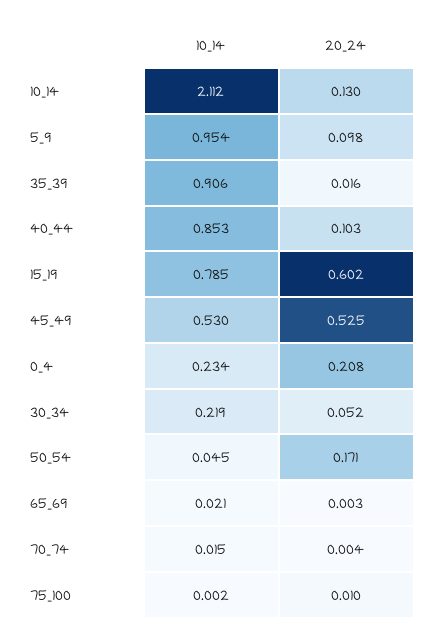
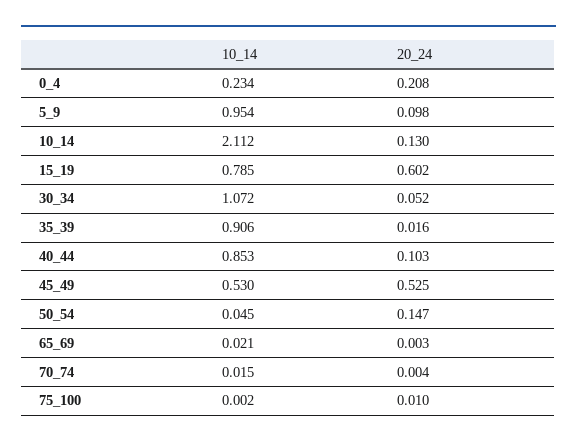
10_14, 30_34: 0.219 -> 1.072
20_24, 50_54: 0.171 -> 0.147

